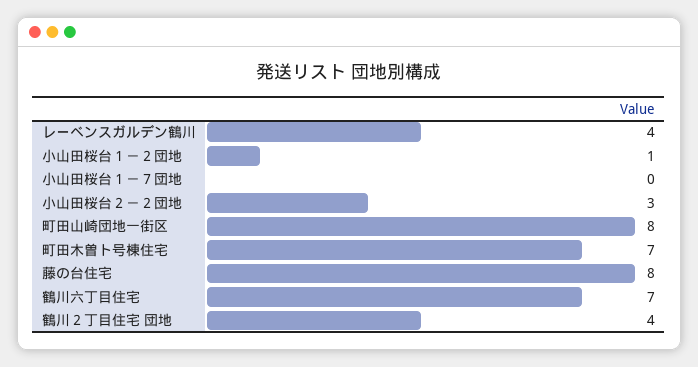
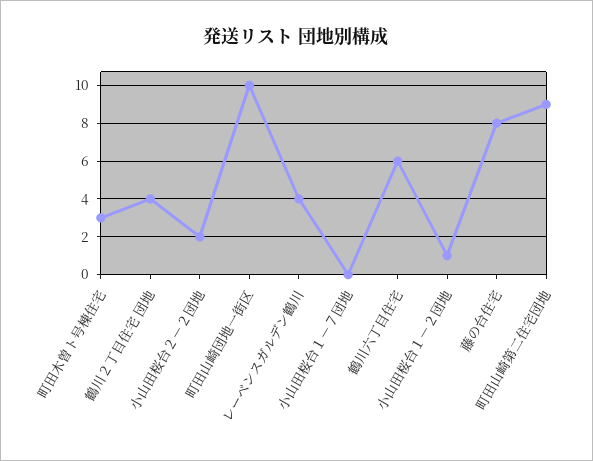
小山田桜台２－２団地: 3 -> 2
町田山崎団地一街区: 8 -> 10
町田木曽ト号棟住宅: 7 -> 3
鶴川六丁目住宅: 7 -> 6
町田山崎第二住宅団地: none -> 9

